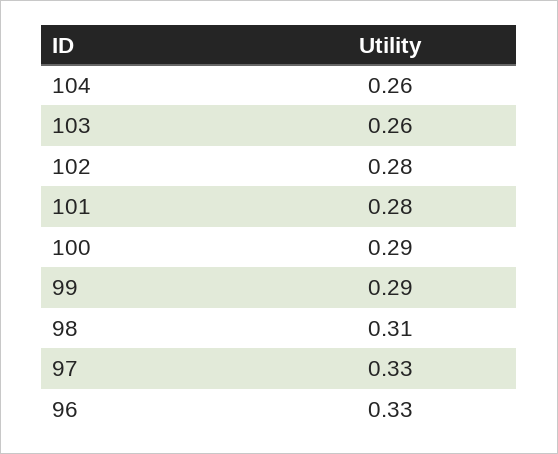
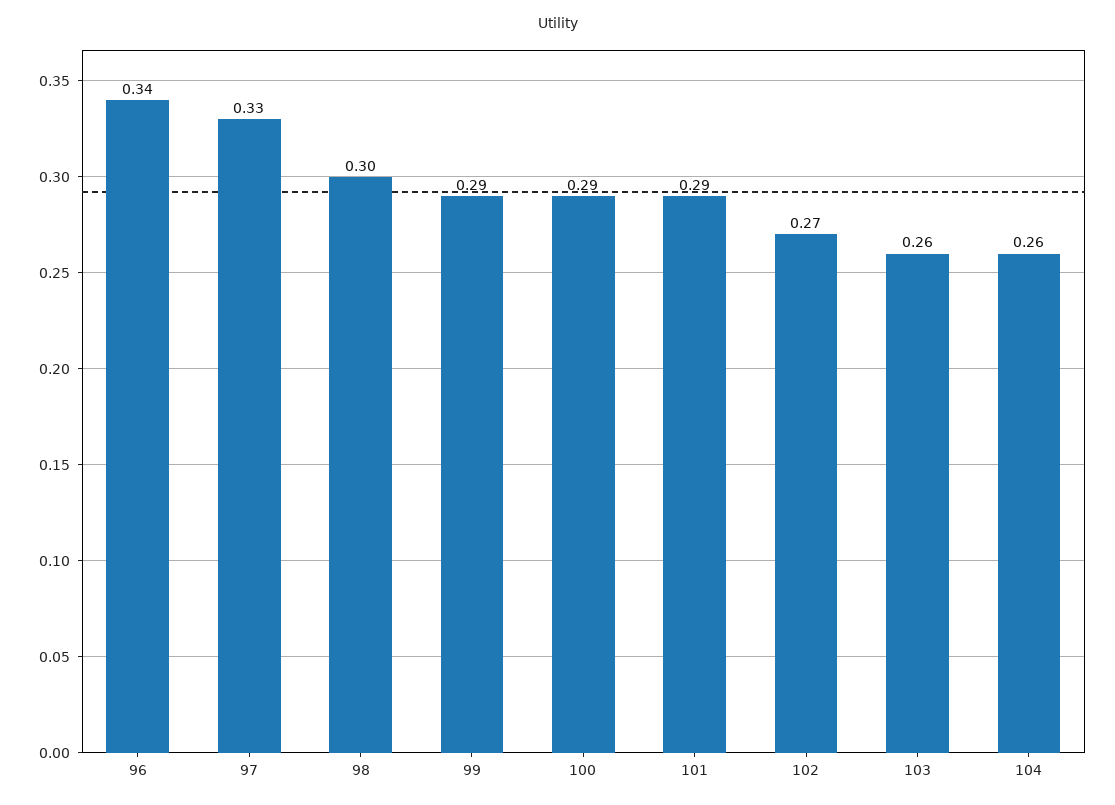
102: 0.28 -> 0.27
101: 0.28 -> 0.29
98: 0.31 -> 0.3
96: 0.33 -> 0.34

